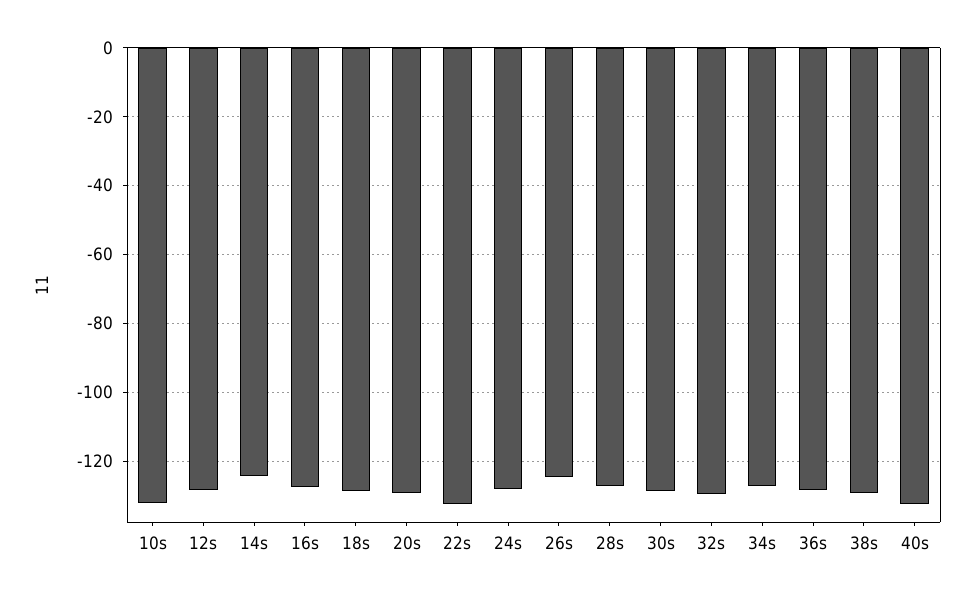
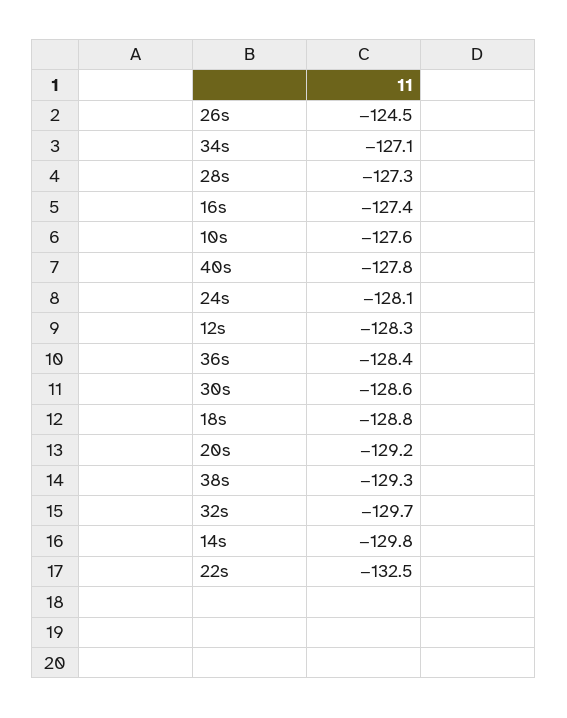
10s: -132 -> -127.6
14s: -124 -> -129.8
40s: -132 -> -127.8

